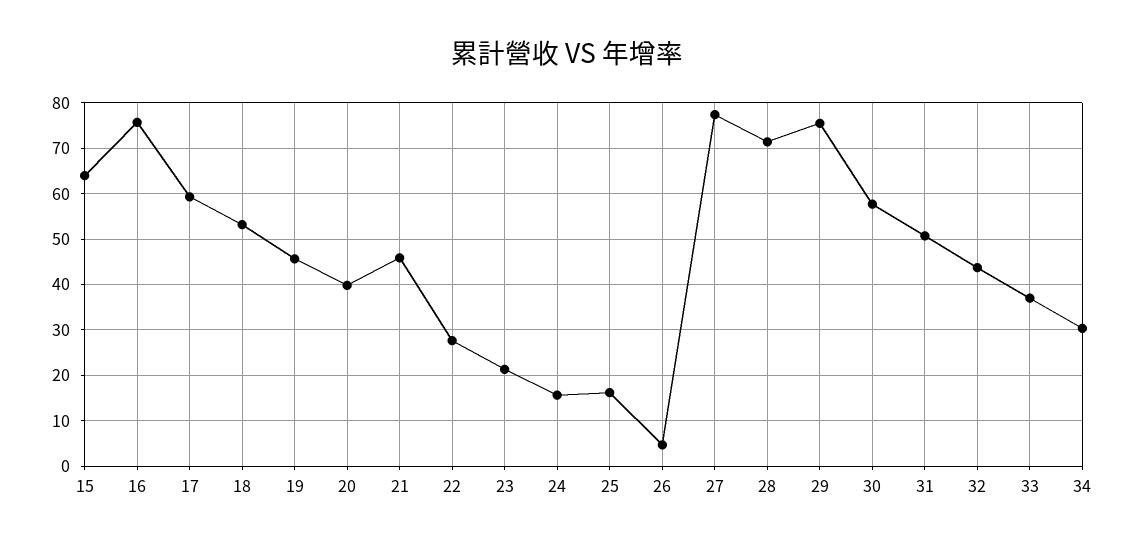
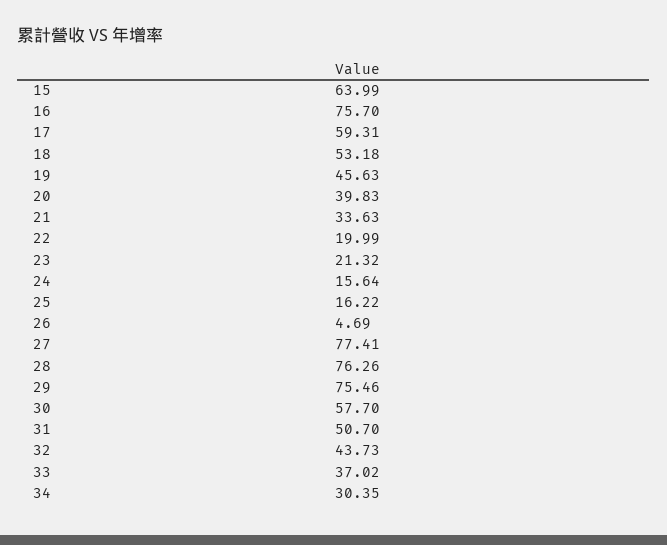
21: 46 -> 33.63
22: 28 -> 19.99
28: 72 -> 76.26

